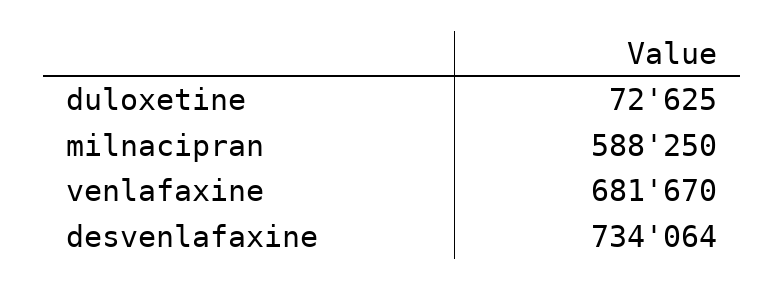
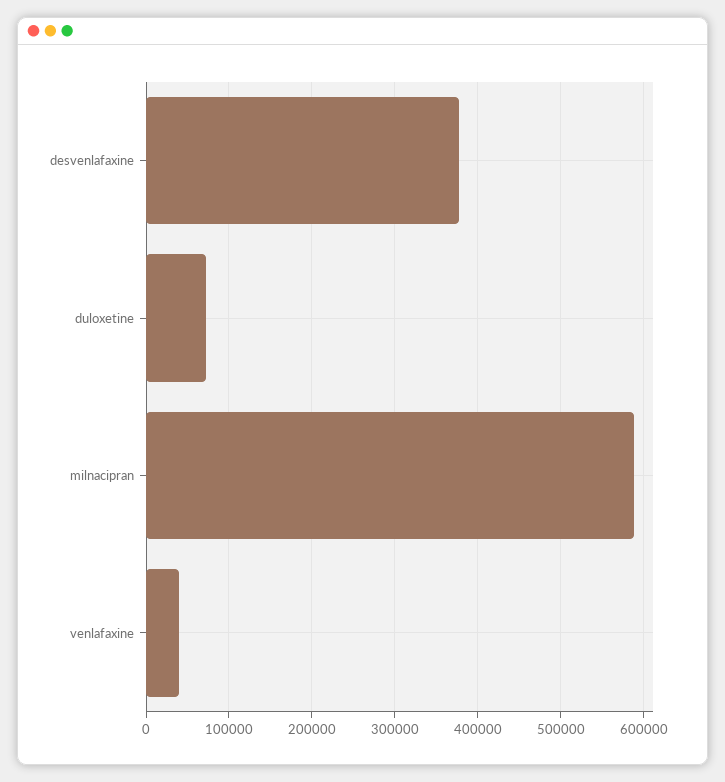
venlafaxine: 681670 -> 40000
desvenlafaxine: 734064 -> 380000

